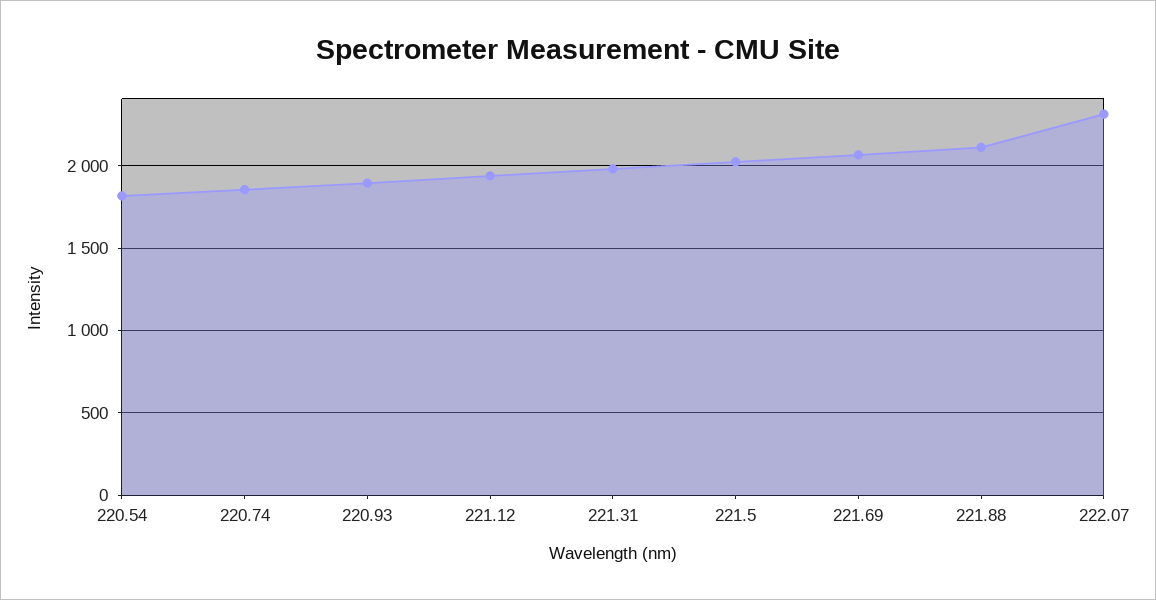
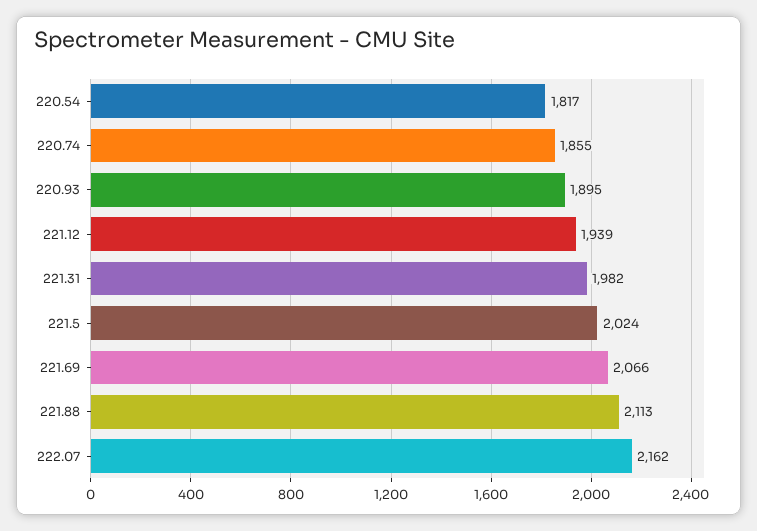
222.07: 2300 -> 2162

